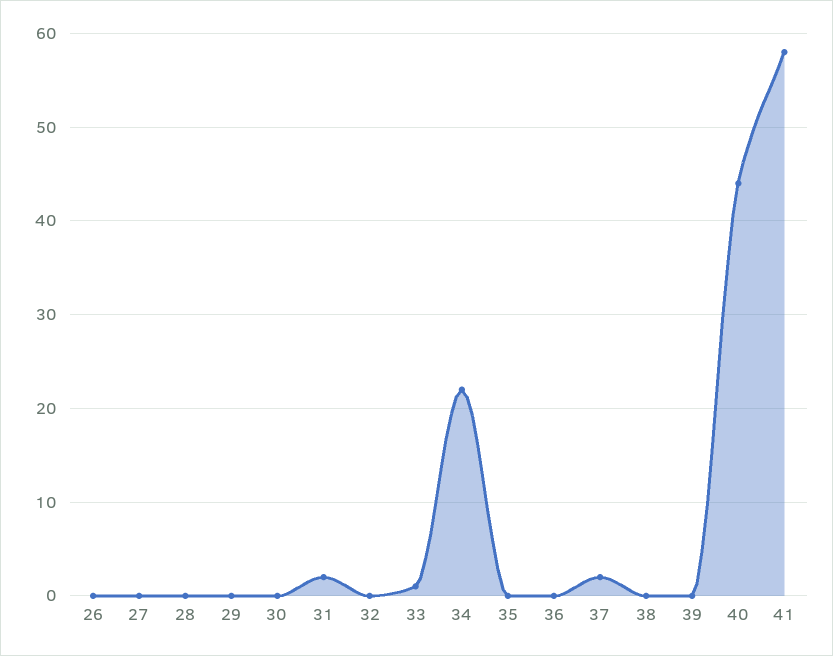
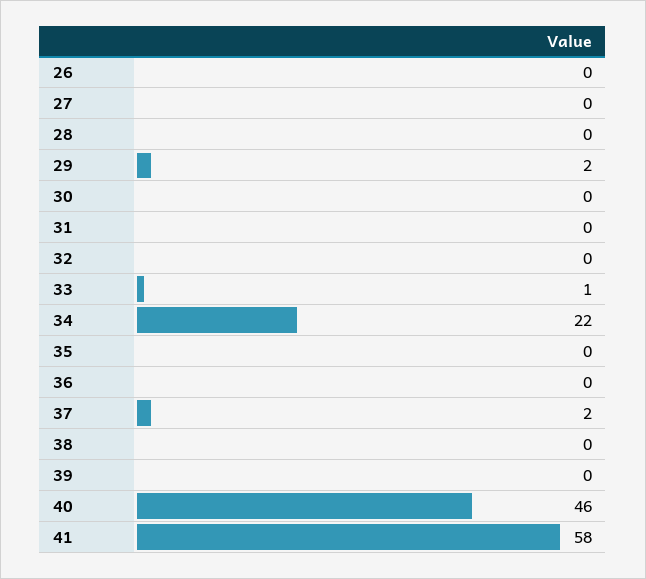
29: 0 -> 2
31: 2 -> 0
40: 44 -> 46

